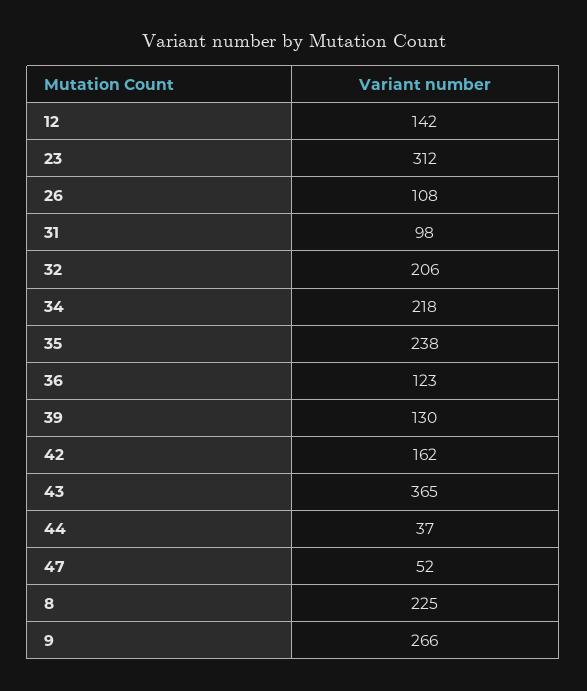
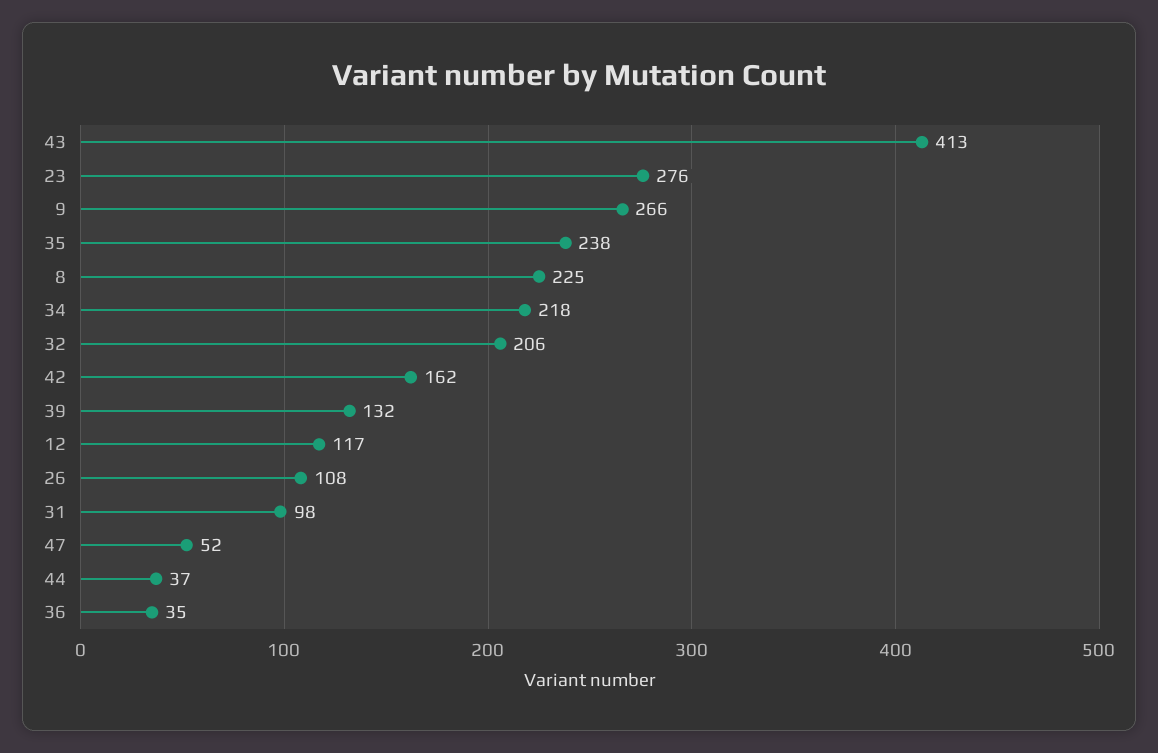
12: 142 -> 117
23: 312 -> 276
36: 123 -> 35
39: 130 -> 132
43: 365 -> 413

